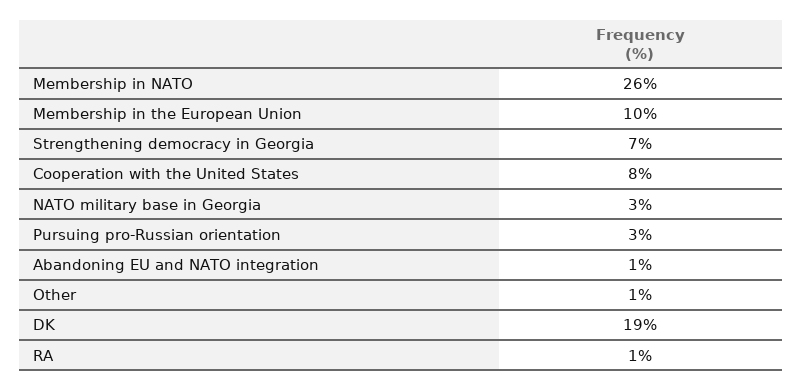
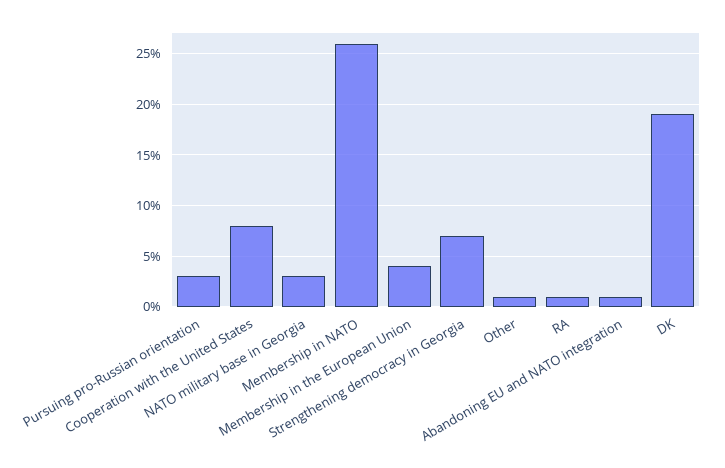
Membership in the European Union: 10 -> 4

